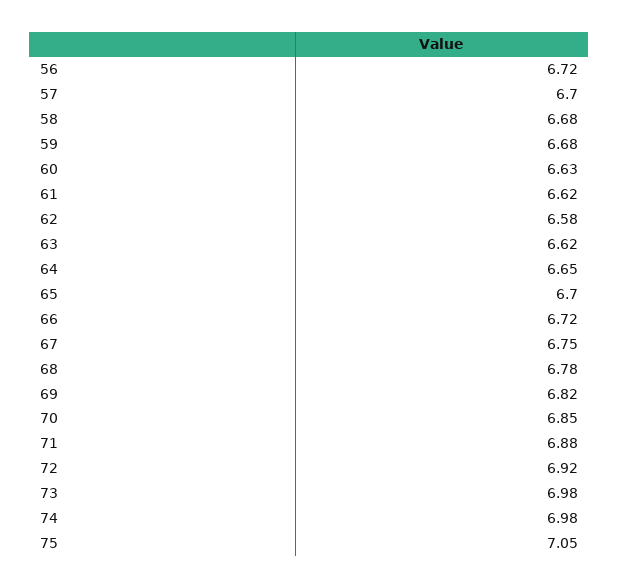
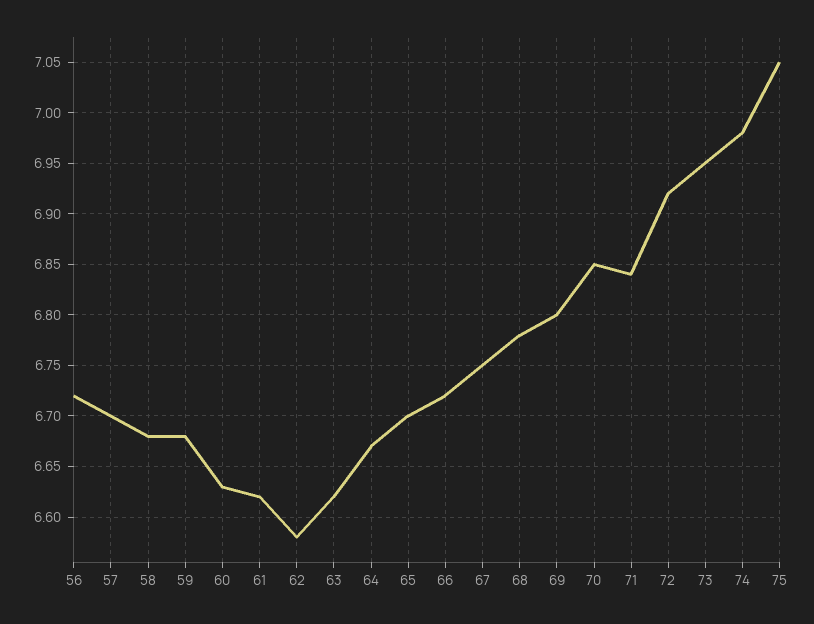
64: 6.65 -> 6.67
69: 6.82 -> 6.8
71: 6.88 -> 6.84
73: 6.98 -> 6.95

